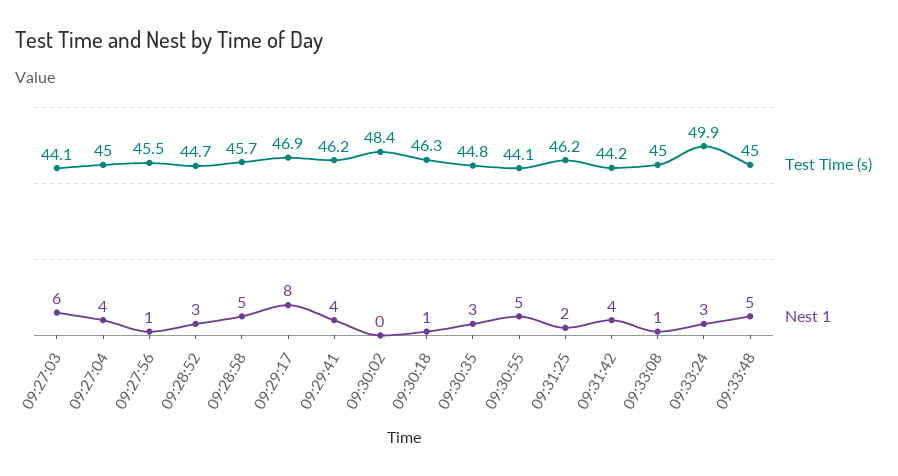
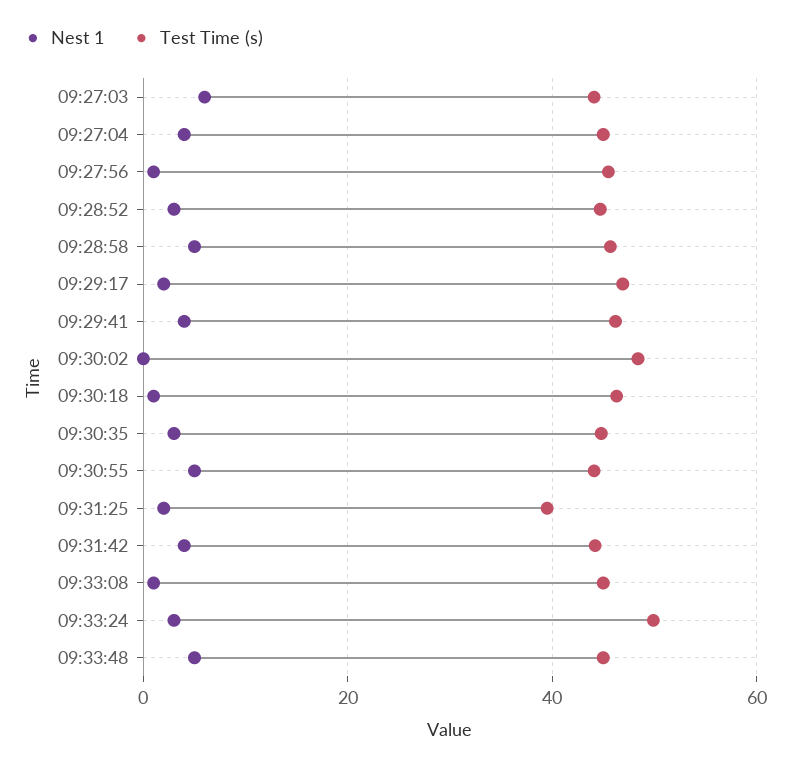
Nest 1, 09:29:17: 8 -> 2
Test Time (s), 09:31:25: 46.2 -> 40

